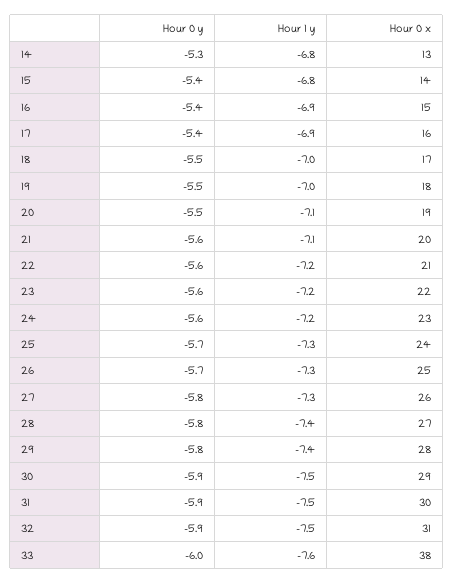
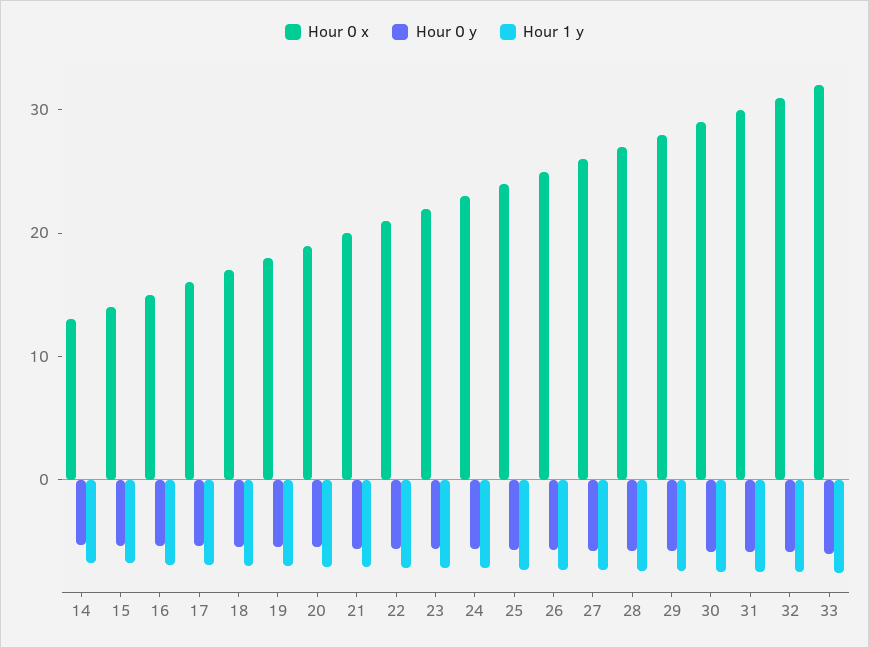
Hour 0 x, 33: 38 -> 32

